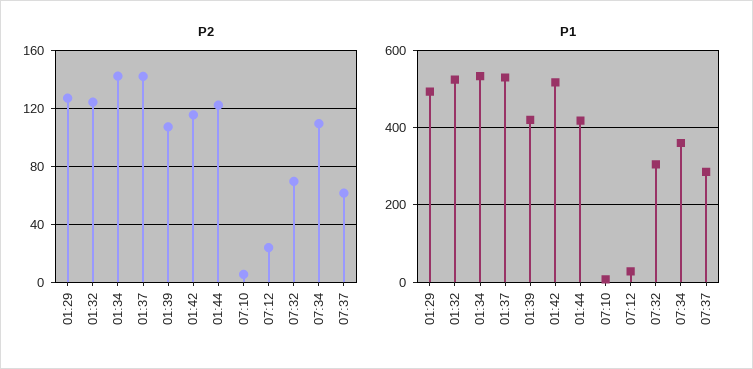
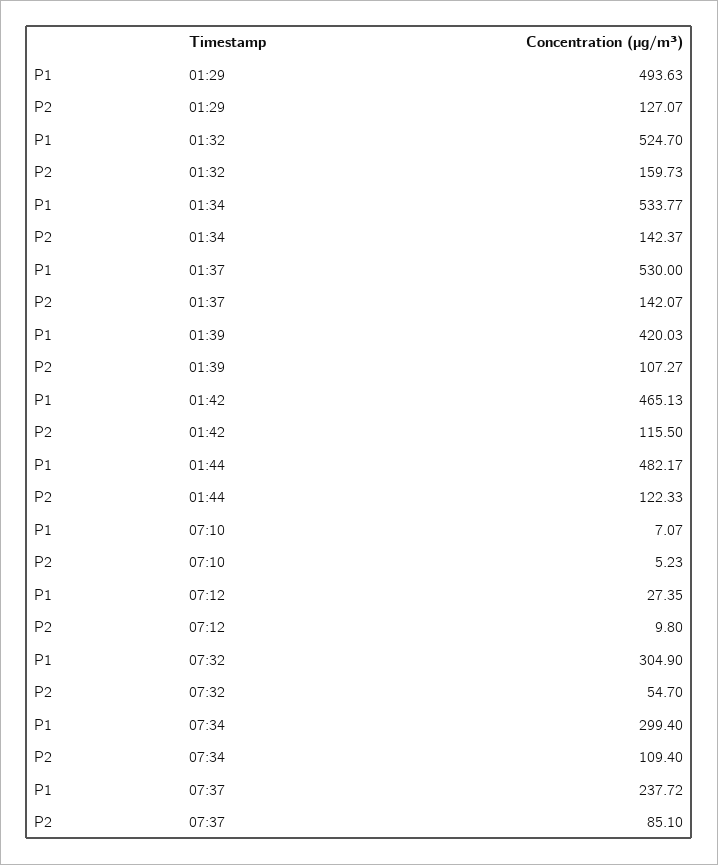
P2, 01:32: 125 -> 159.73
P2, 07:12: 25 -> 9.8
P2, 07:32: 70 -> 54.7
P2, 07:37: 60 -> 85.1
P1, 01:42: 520 -> 465.13
P1, 01:44: 420 -> 482.17
P1, 07:34: 360 -> 299.4
P1, 07:37: 280 -> 237.72

